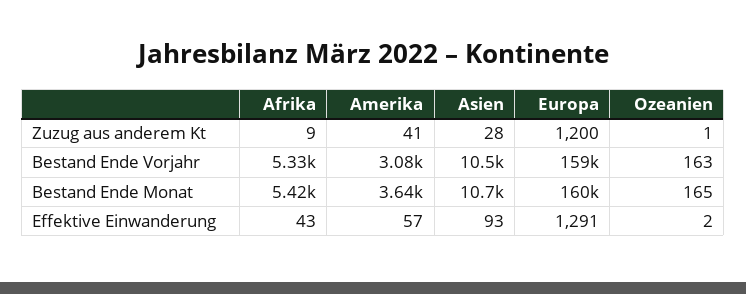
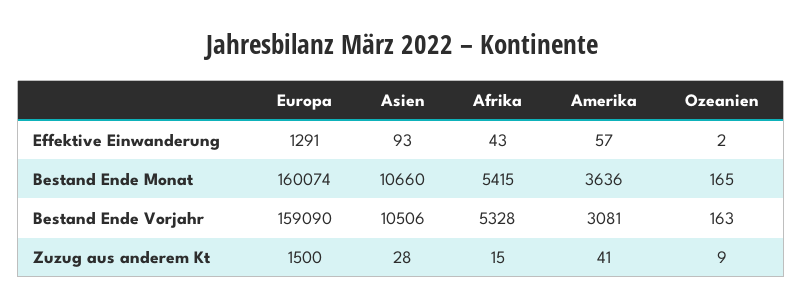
Afrika, Zuzug aus anderem Kt: 9 -> 15
Europa, Zuzug aus anderem Kt: 1200 -> 1500
Ozeanien, Zuzug aus anderem Kt: 1 -> 9

